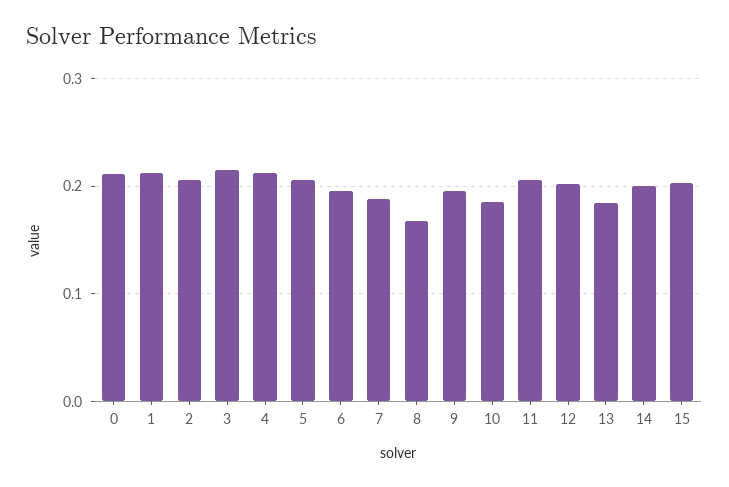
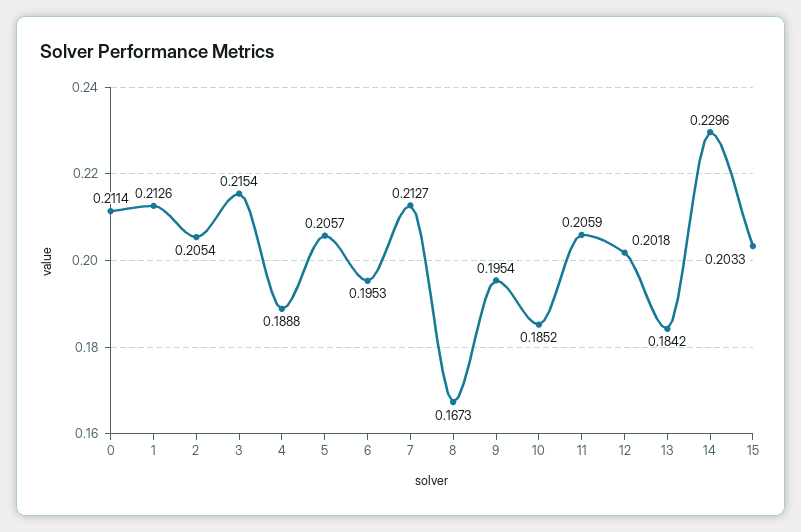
4: 0.21 -> 0.1888
7: 0.19 -> 0.2127
14: 0.2 -> 0.2296

